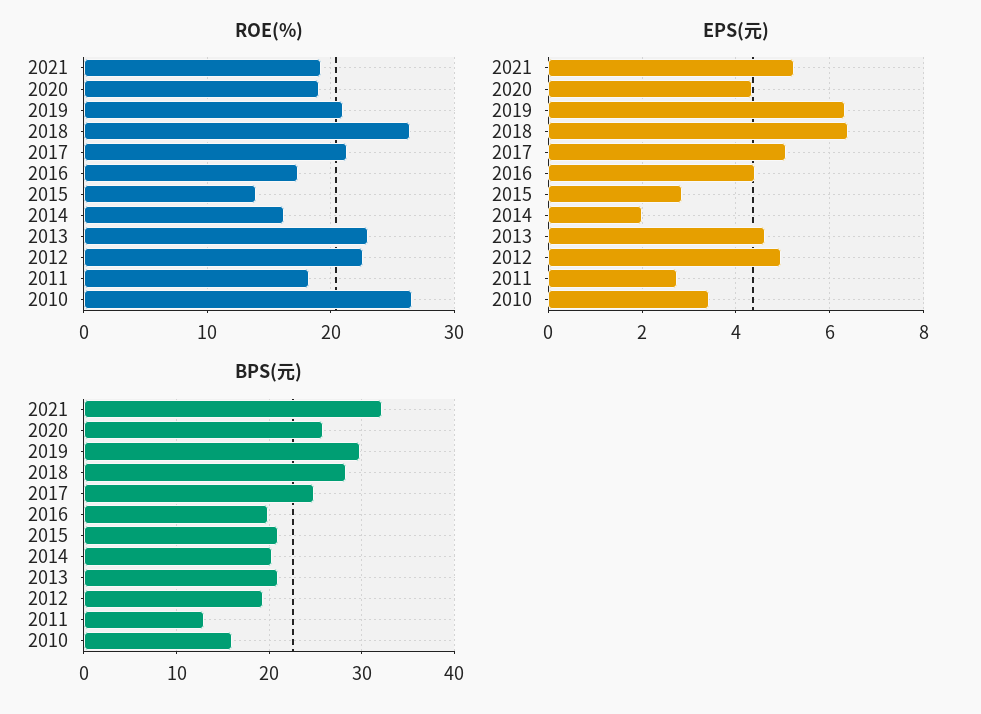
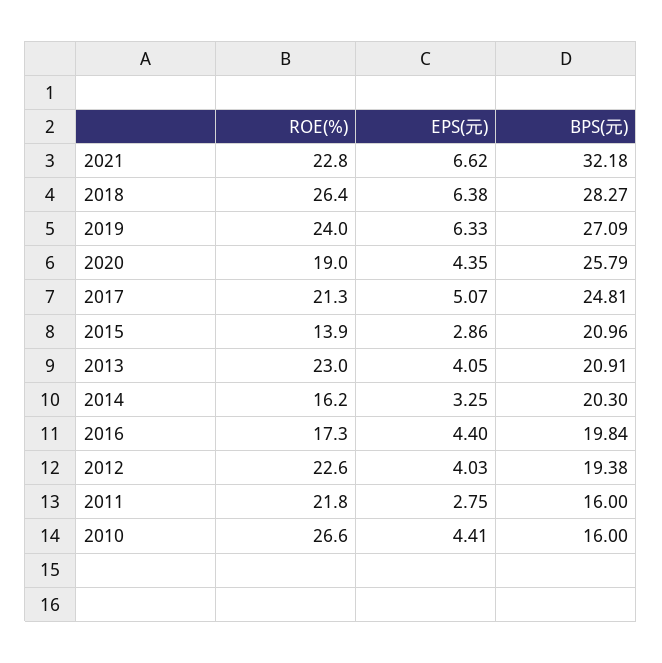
ROE(%), 2021: 19 -> 22.8
ROE(%), 2019: 21 -> 24
ROE(%), 2011: 18 -> 21.8
EPS(元), 2021: 5.2 -> 6.62
EPS(元), 2014: 2 -> 3.25
EPS(元), 2013: 4.6 -> 4.05
EPS(元), 2012: 5 -> 4.03
EPS(元), 2010: 3.4 -> 4.41
BPS(元), 2019: 30 -> 27.09
BPS(元), 2011: 13 -> 16

